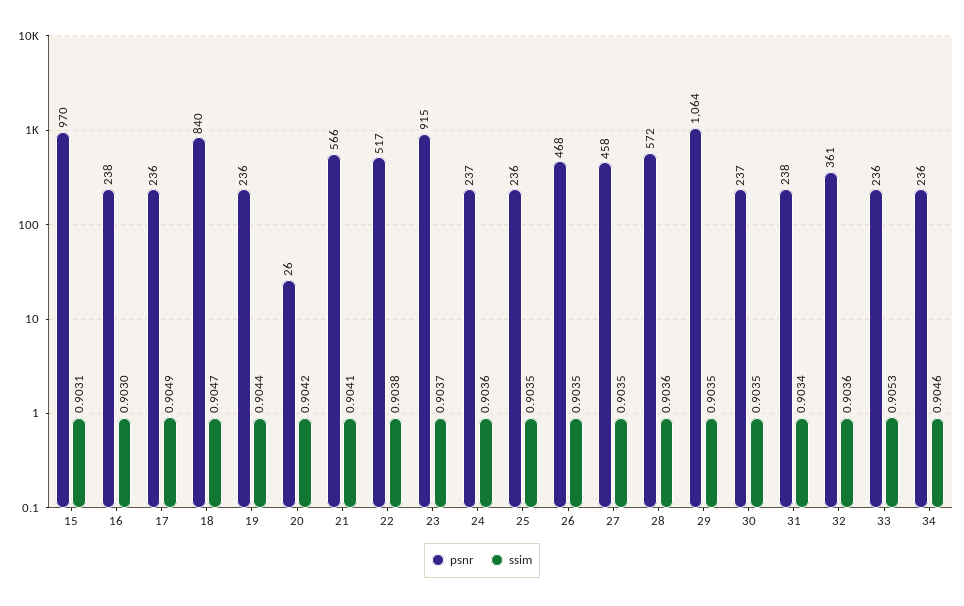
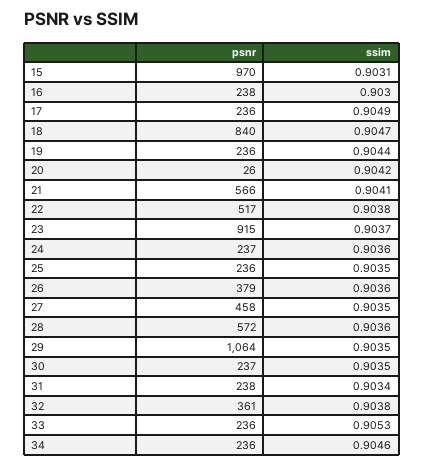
psnr, 26: 468 -> 379
ssim, 26: 0.9035 -> 0.9036
ssim, 32: 0.9036 -> 0.9038

